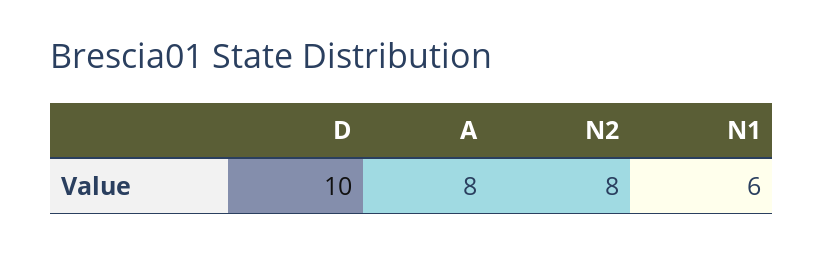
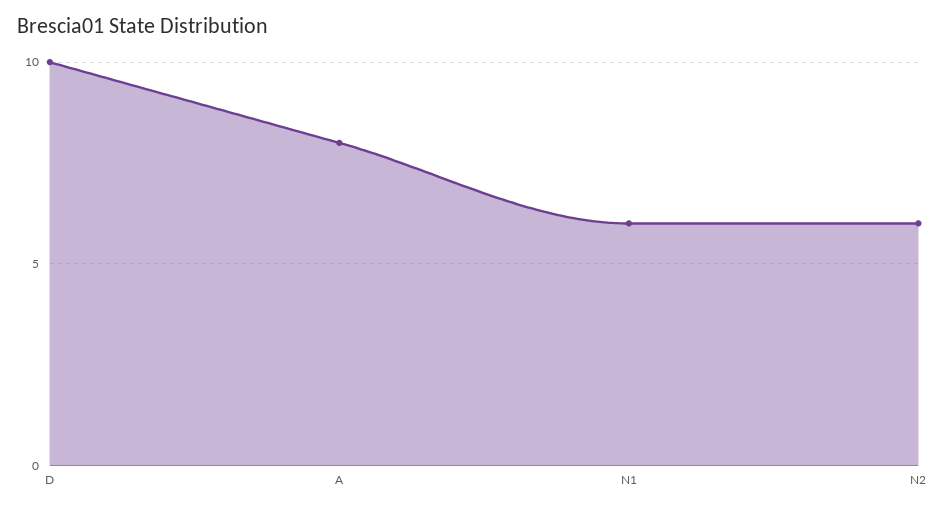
N2: 8 -> 6

